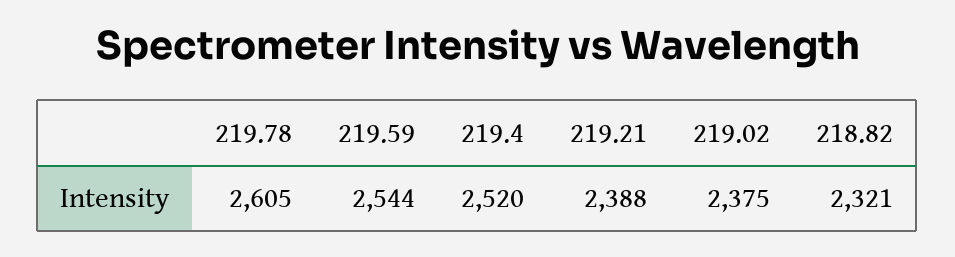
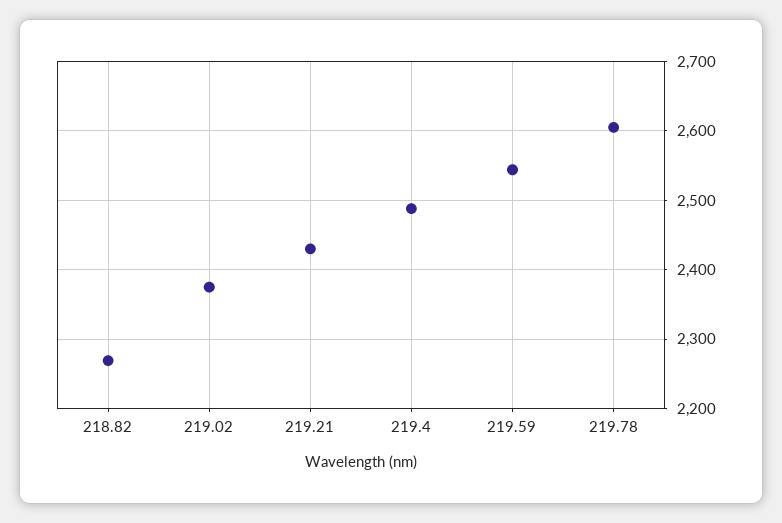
219.4: 2520 -> 2490
219.21: 2388 -> 2430
218.82: 2321 -> 2270

